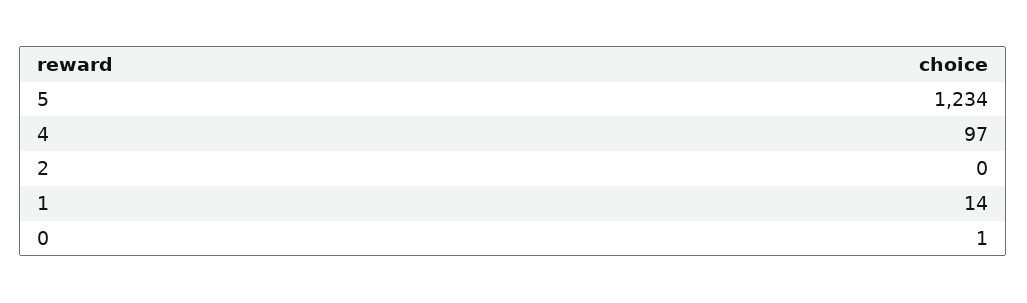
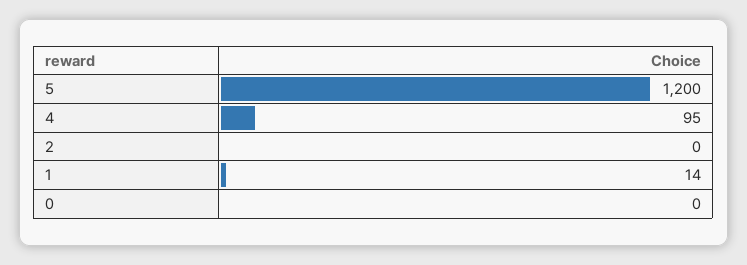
5: 1234 -> 1200
4: 97 -> 95
0: 1 -> 0

